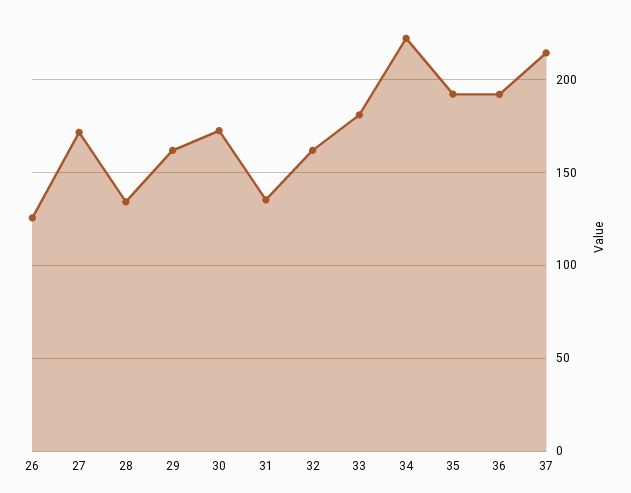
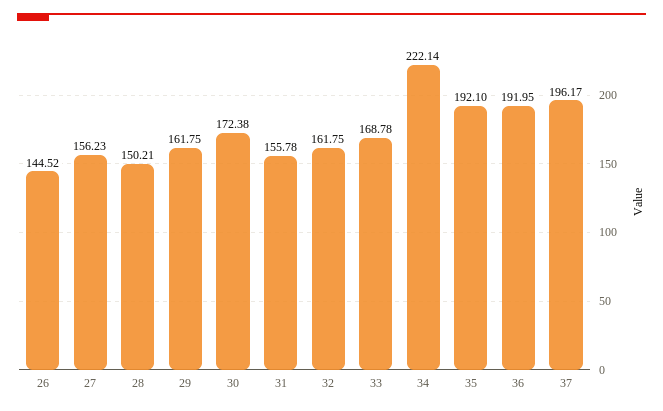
26: 125 -> 144.52
27: 170 -> 156.23
28: 135 -> 150.21
31: 135 -> 155.78
33: 180 -> 168.78
37: 215 -> 196.17

